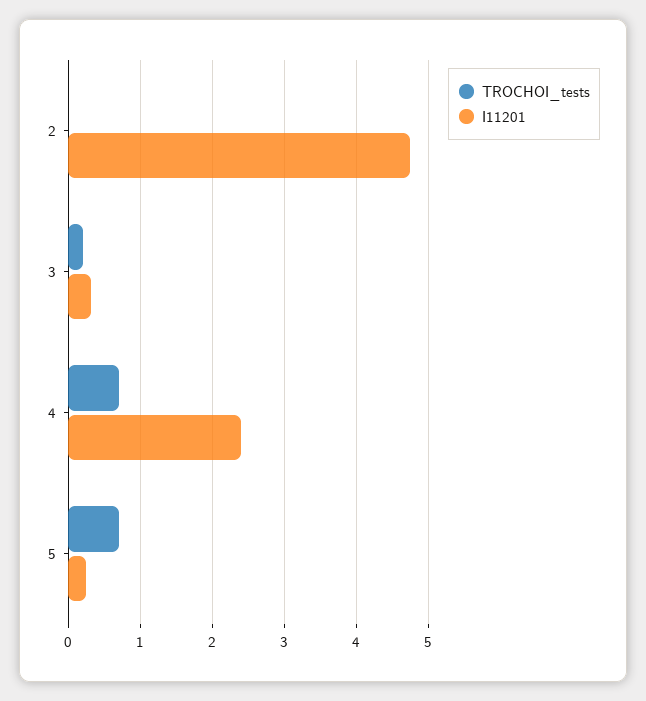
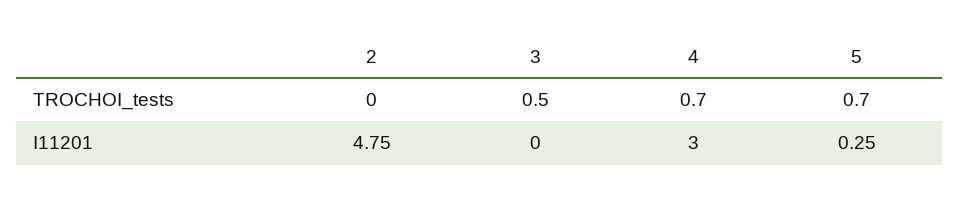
TROCHOI_tests, 3: 0.2 -> 0.5
I11201, 3: 0.3 -> 0
I11201, 4: 2.4 -> 3

